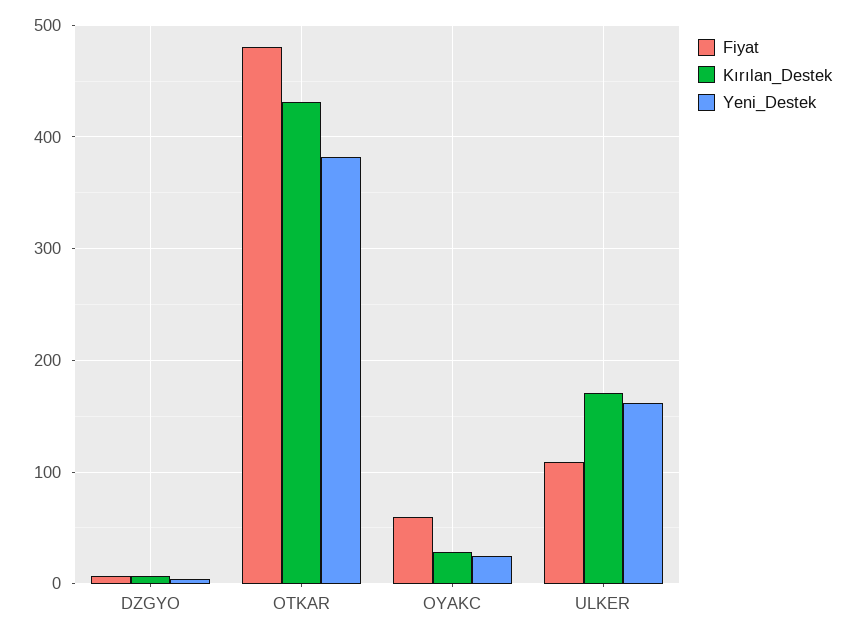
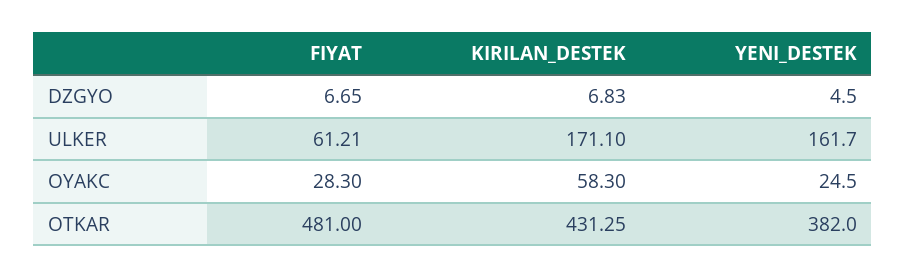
Fiyat, OYAKC: 60 -> 28.3
Kırılan_Destek, OYAKC: 30 -> 58.3
Fiyat, ULKER: 110 -> 61.21

